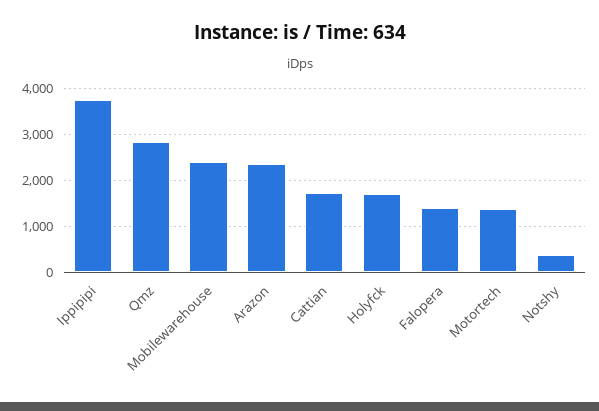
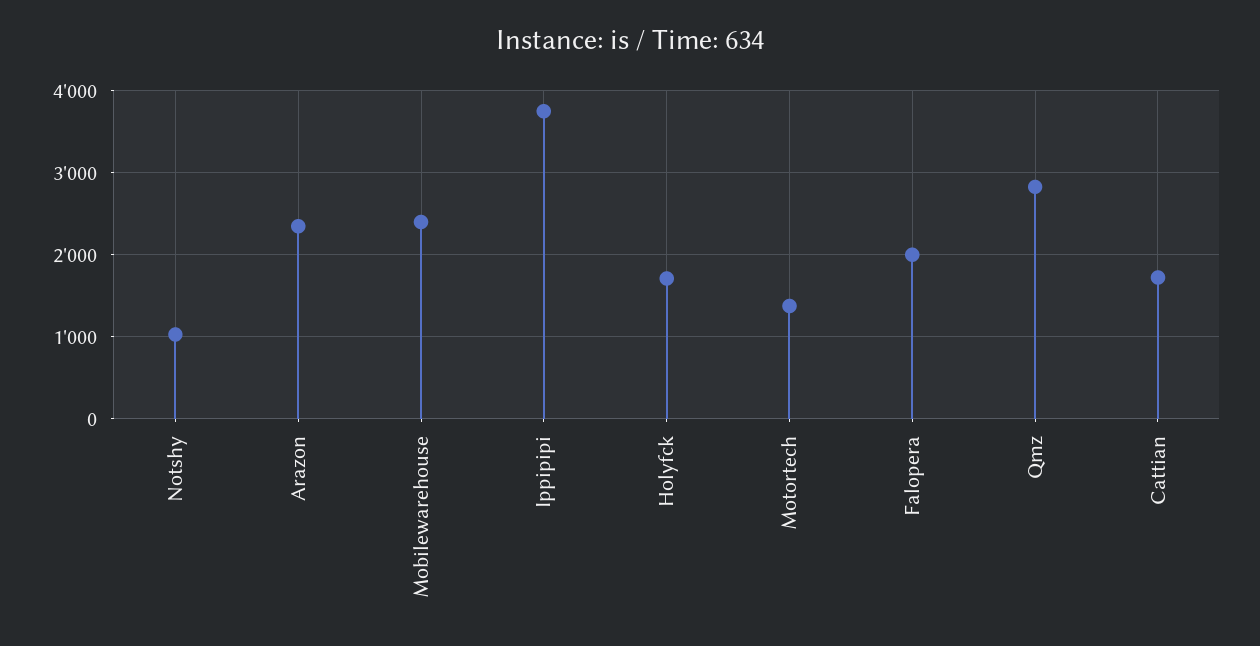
Falopera: 1400 -> 2000
Notshy: 400 -> 1000

